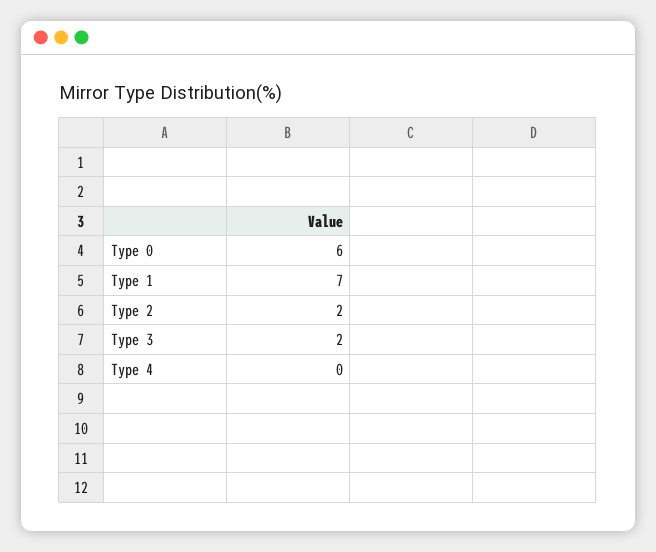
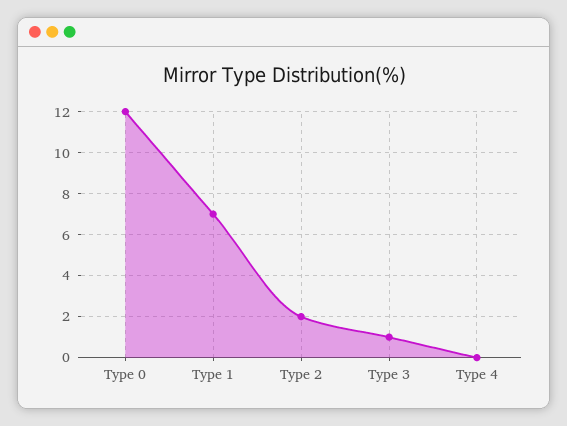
Type 0: 6 -> 12
Type 3: 2 -> 1

